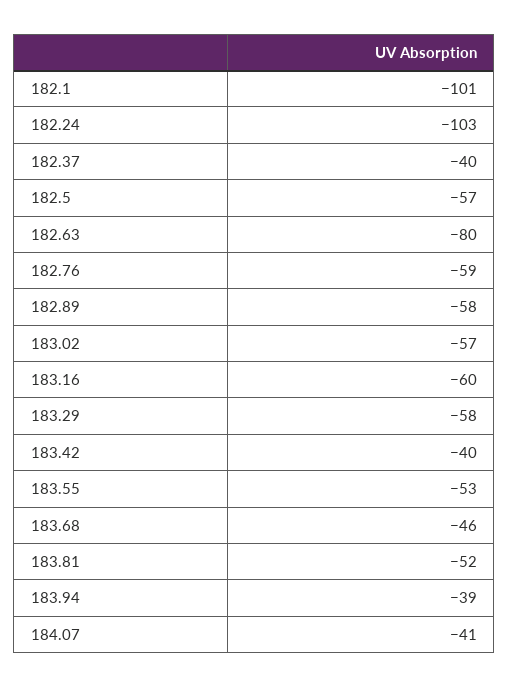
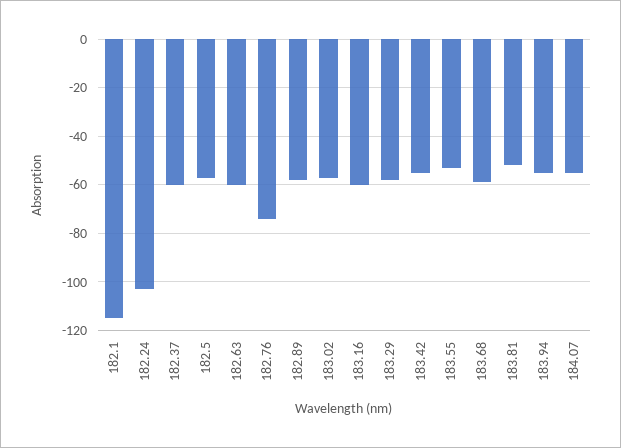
182.1: -101 -> -115
182.37: -40 -> -60
182.63: -80 -> -60
182.76: -59 -> -75
183.42: -40 -> -55
183.68: -46 -> -60
183.94: -39 -> -55
184.07: -41 -> -55

